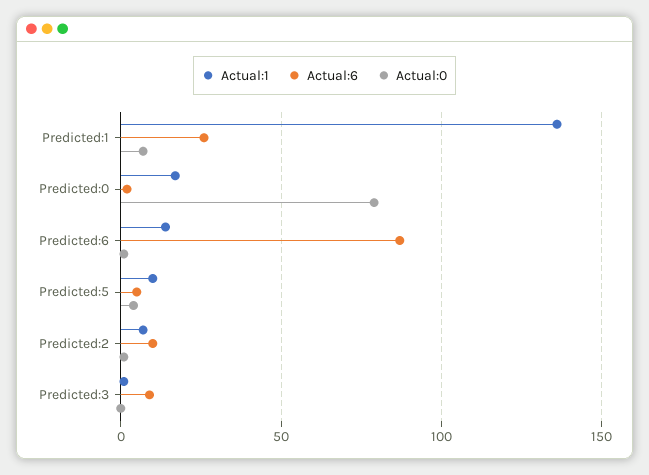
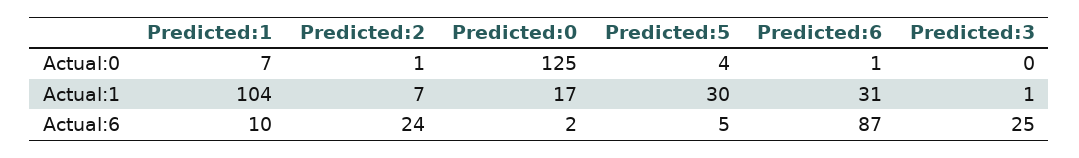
Actual:1, Predicted:1: 135 -> 104
Actual:6, Predicted:1: 25 -> 10
Actual:0, Predicted:0: 80 -> 125
Actual:1, Predicted:6: 15 -> 31
Actual:1, Predicted:5: 10 -> 30
Actual:6, Predicted:2: 10 -> 24
Actual:6, Predicted:3: 10 -> 25

